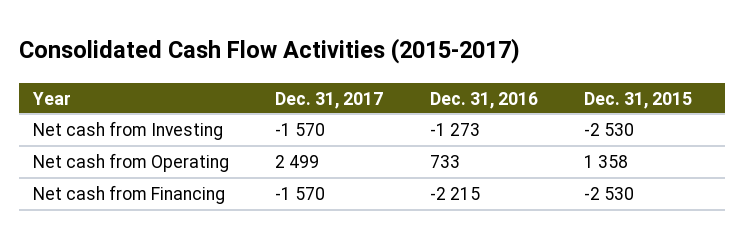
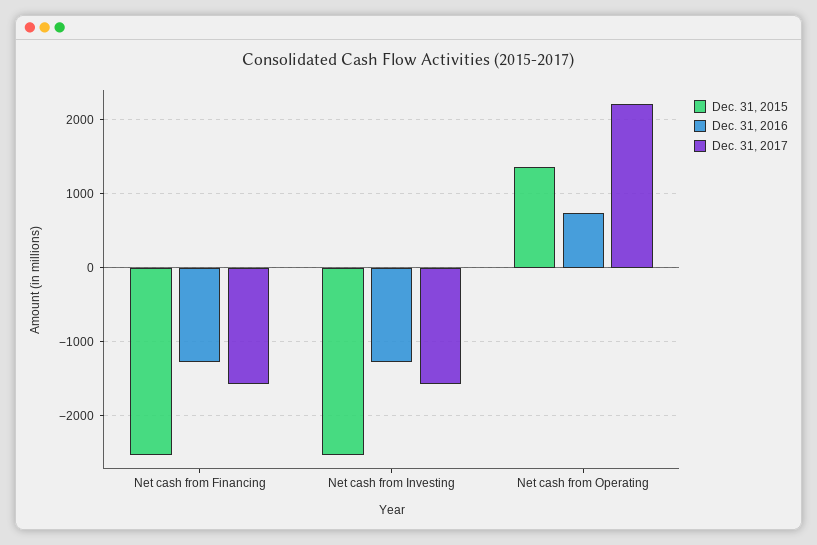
Dec. 31, 2017, Net cash from Operating: 2499 -> 2200
Dec. 31, 2016, Net cash from Financing: -2215 -> -1300

